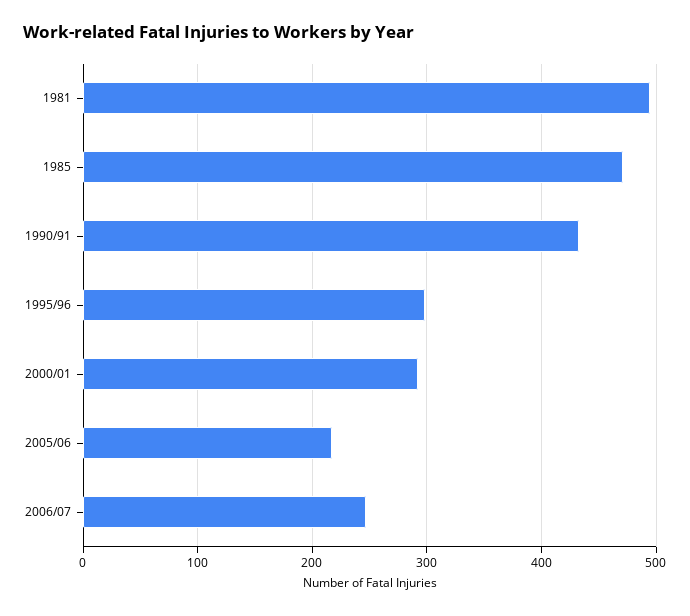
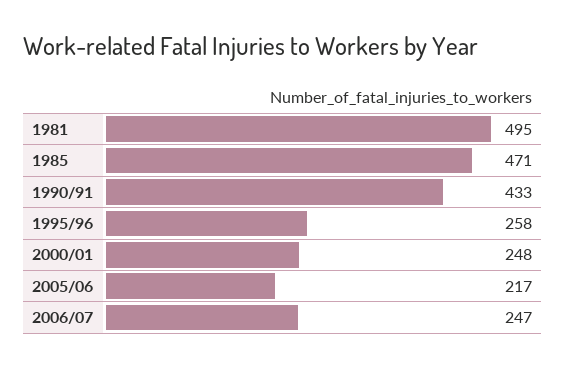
1995/96: 300 -> 258
2000/01: 290 -> 248

